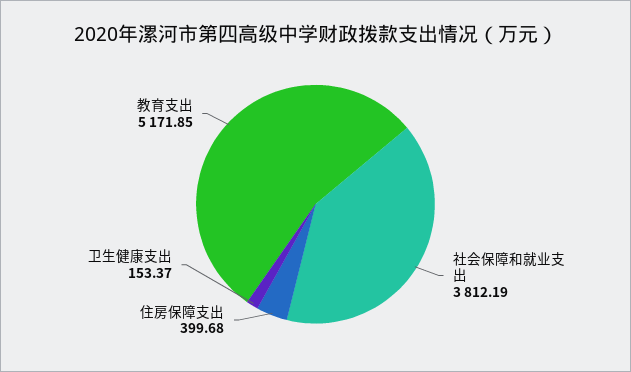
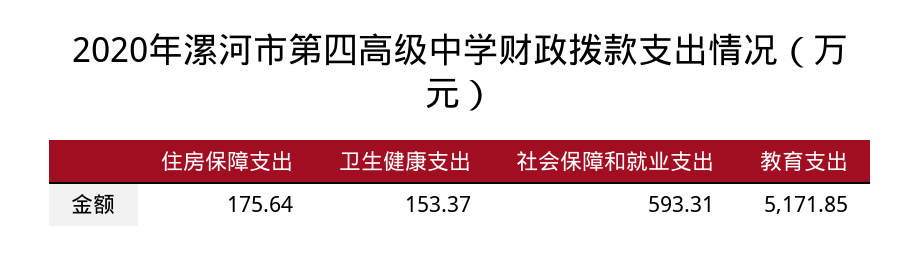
社会保障和就业支出: 3812.19 -> 593.31
住房保障支出: 399.68 -> 175.64

